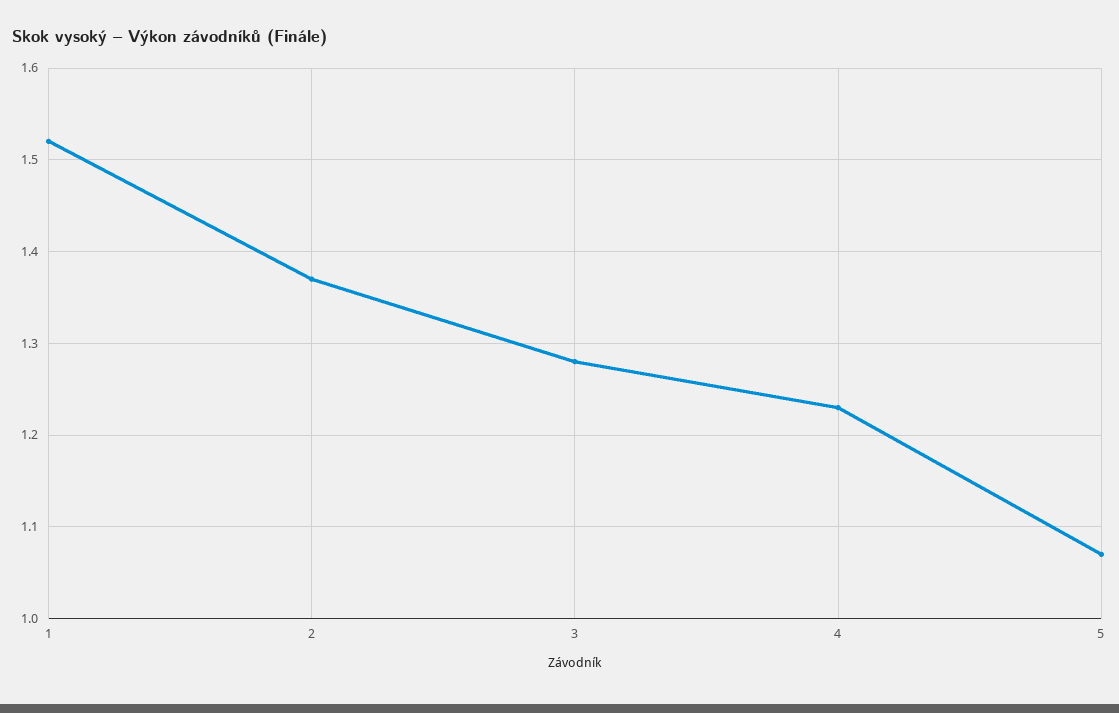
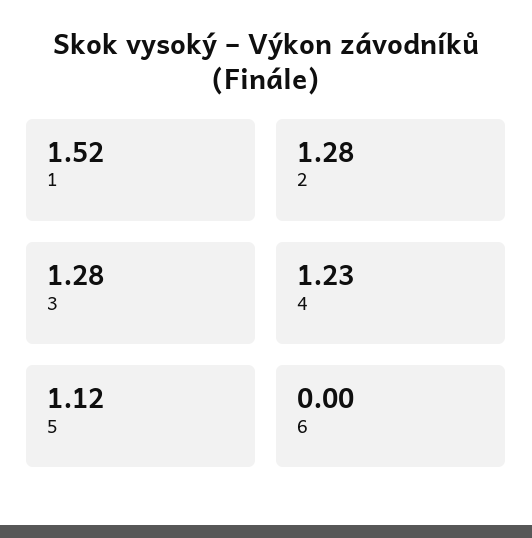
2: 1.37 -> 1.28
5: 1.07 -> 1.12
6: none -> 0

